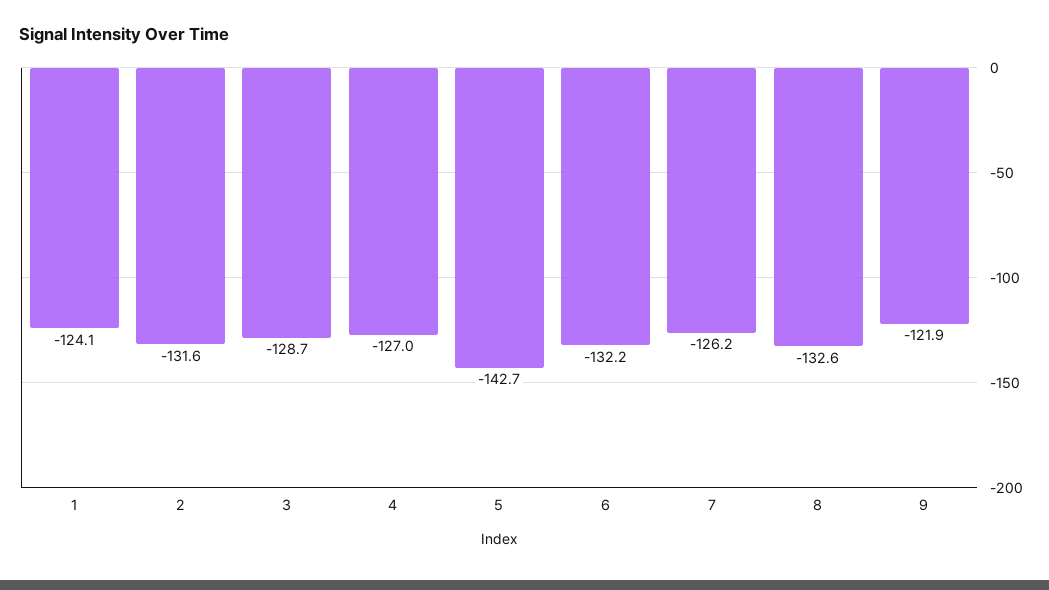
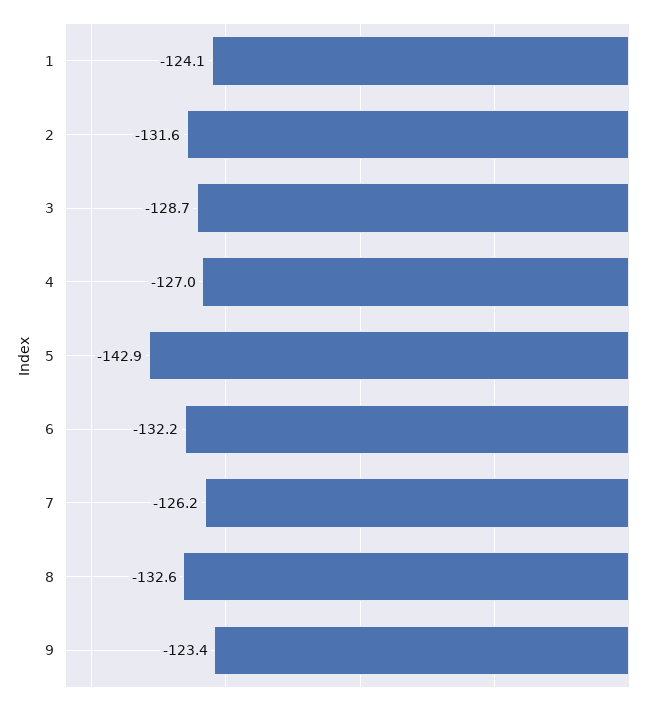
5: -142.7 -> -142.9
9: -121.9 -> -123.4

